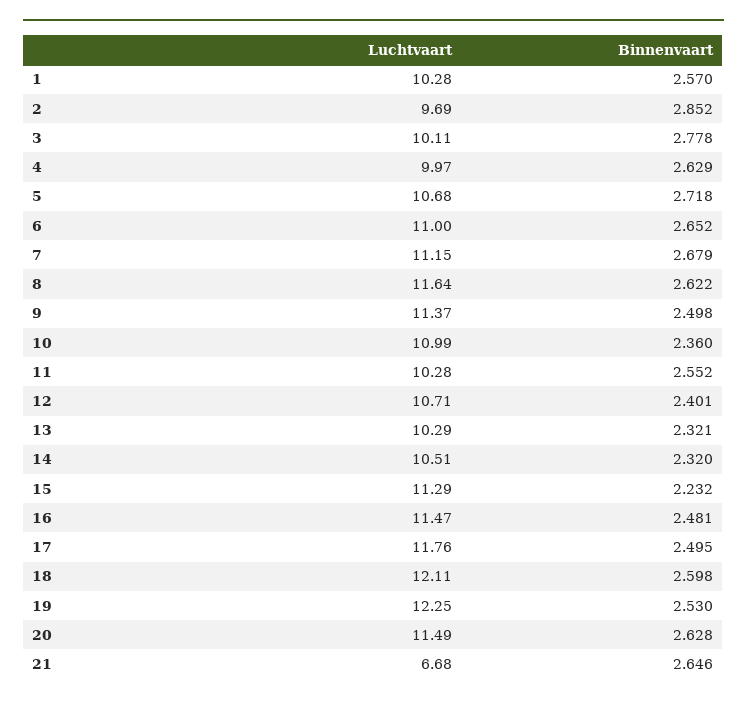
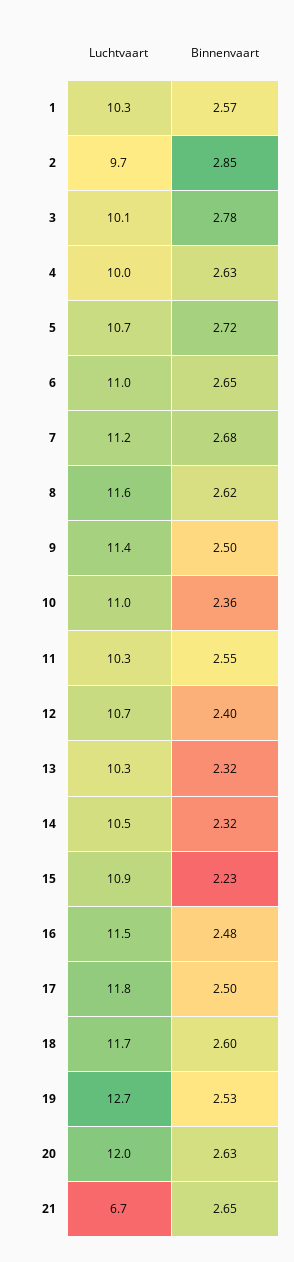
Luchtvaart, 15: 11.29 -> 10.9
Luchtvaart, 18: 12.11 -> 11.7
Luchtvaart, 19: 12.25 -> 12.7
Luchtvaart, 20: 11.49 -> 12

